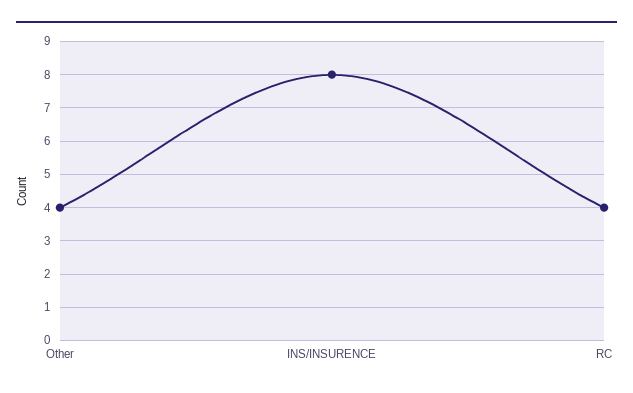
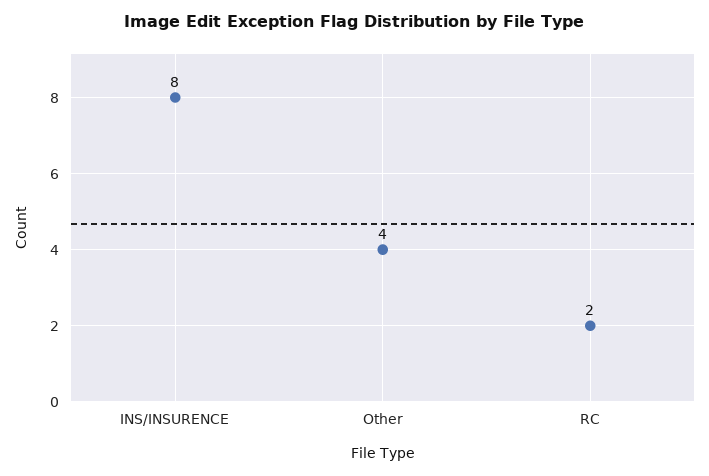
RC: 4 -> 2

